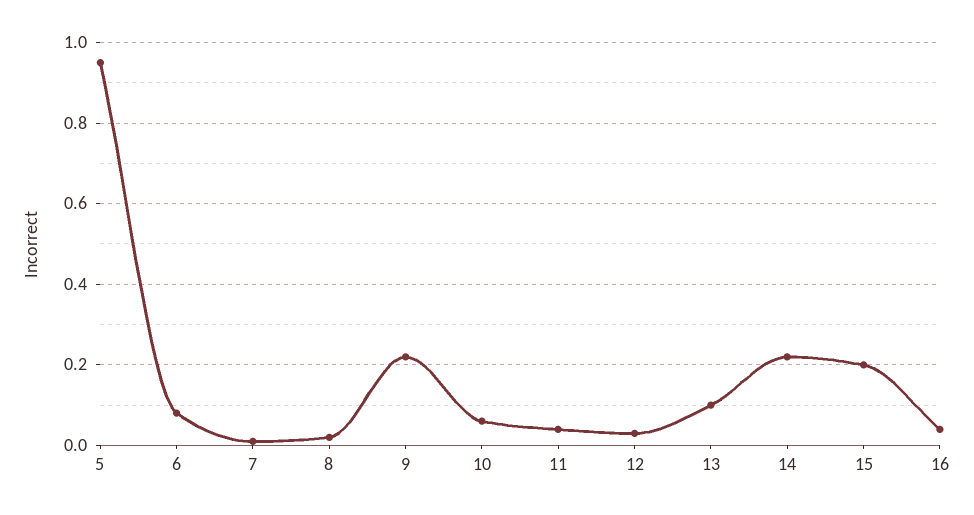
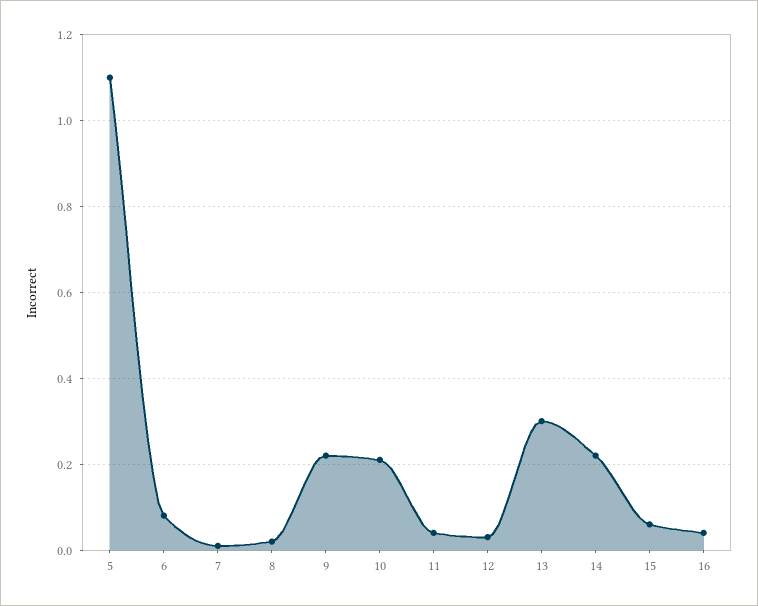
5: 0.95 -> 1.1
10: 0.05 -> 0.2
13: 0.1 -> 0.3
15: 0.2 -> 0.05

